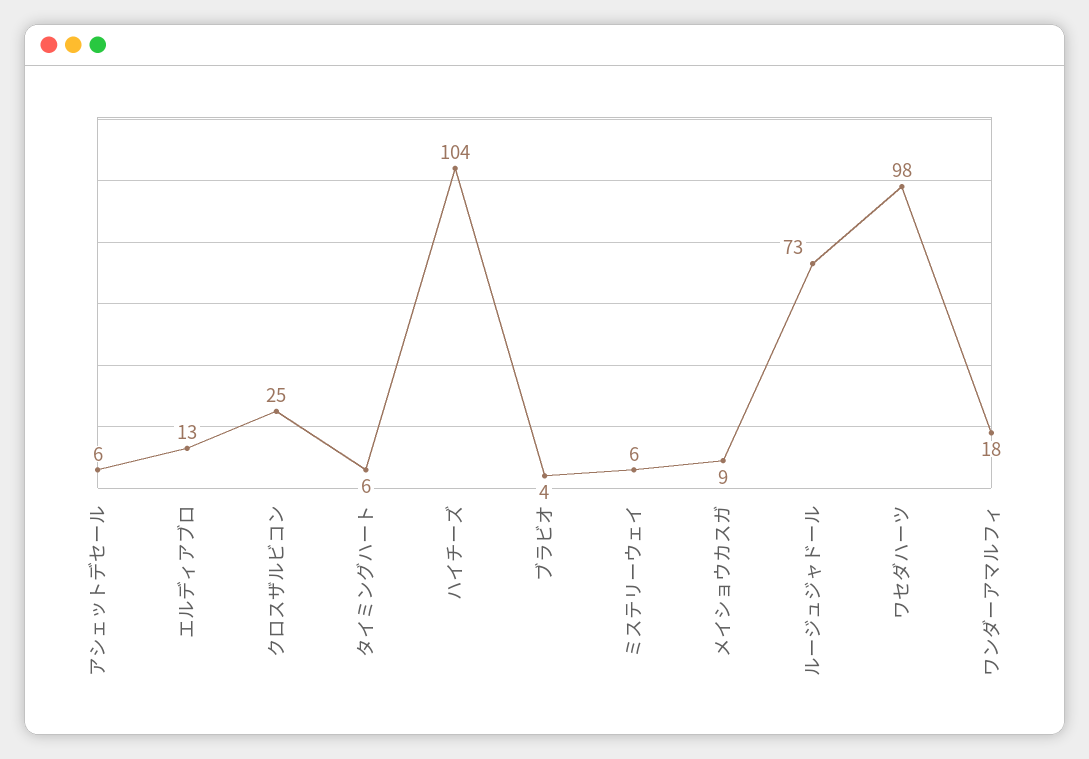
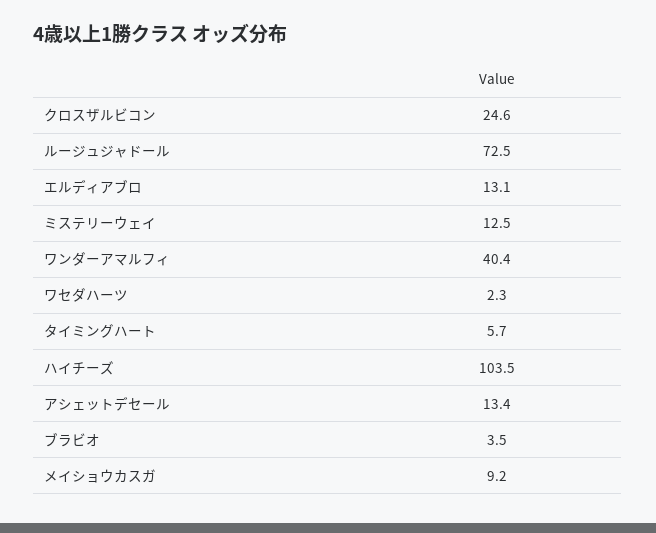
アシェットデセール: 6 -> 13.4
ミステリーウェイ: 6 -> 12.5
ワセダハーツ: 98 -> 2.3
ワンダーアマルフィ: 18 -> 40.4

